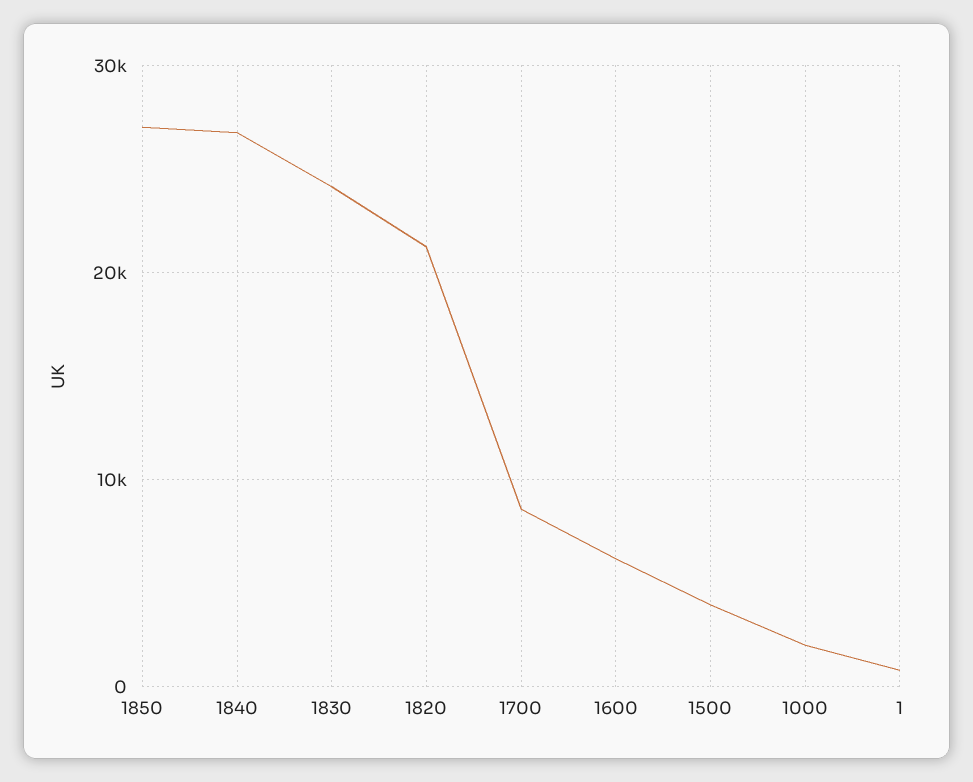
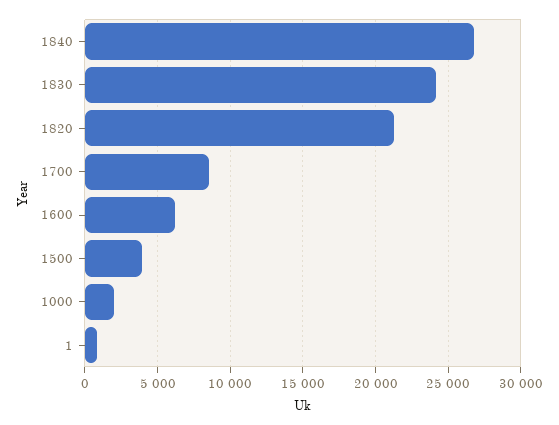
1850: 27000 -> none

